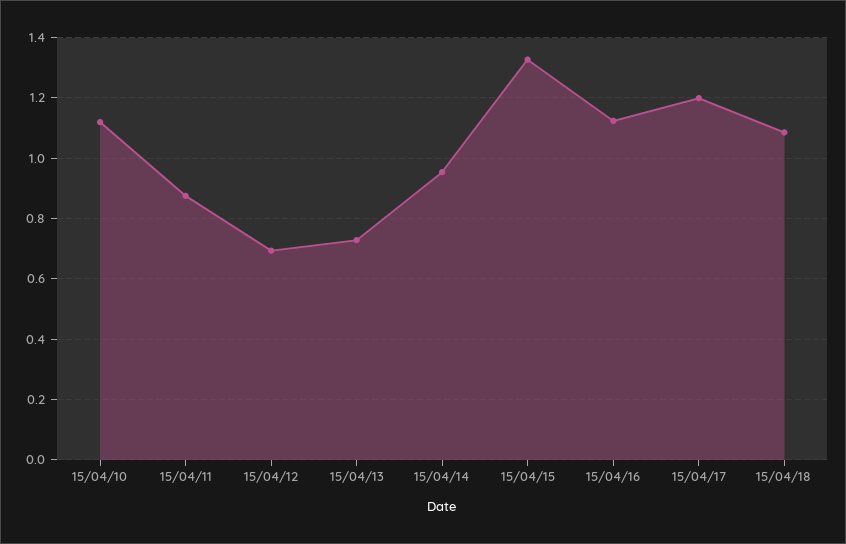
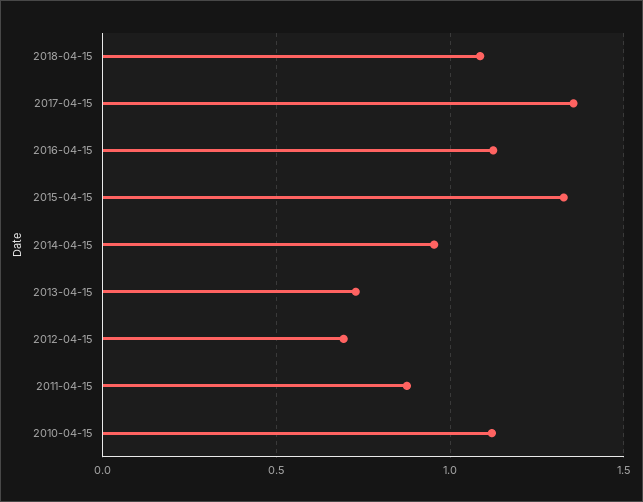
15/04/17: 1.2 -> 1.35

